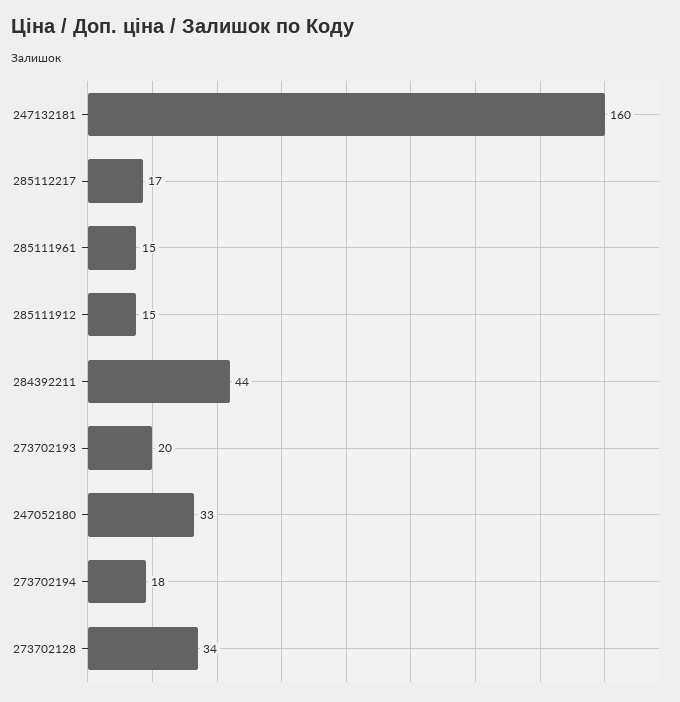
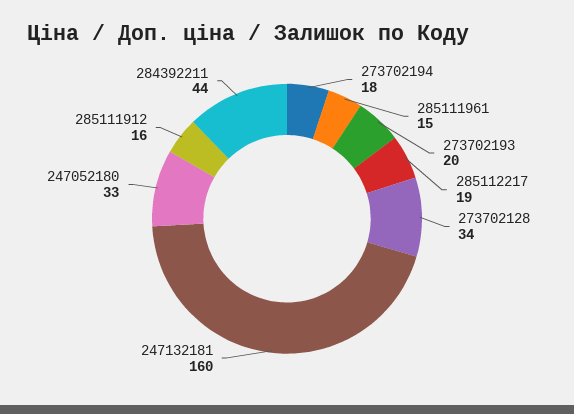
285112217: 17 -> 19
285111912: 15 -> 16

